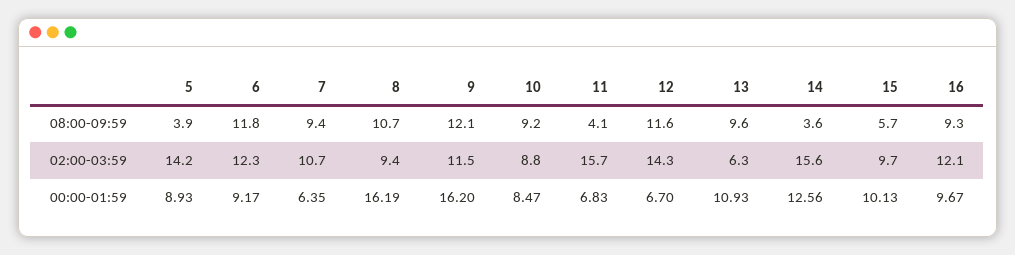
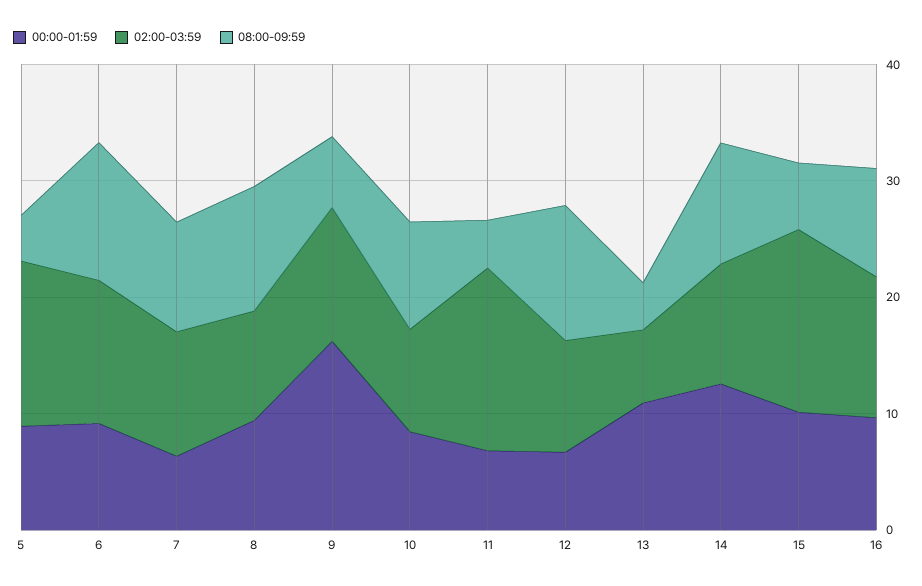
08:00-09:59, 9: 12.1 -> 6
08:00-09:59, 13: 9.6 -> 4
08:00-09:59, 14: 3.6 -> 10
02:00-03:59, 12: 14.3 -> 10
02:00-03:59, 14: 15.6 -> 10
02:00-03:59, 15: 9.7 -> 16
00:00-01:59, 8: 16.19 -> 10

